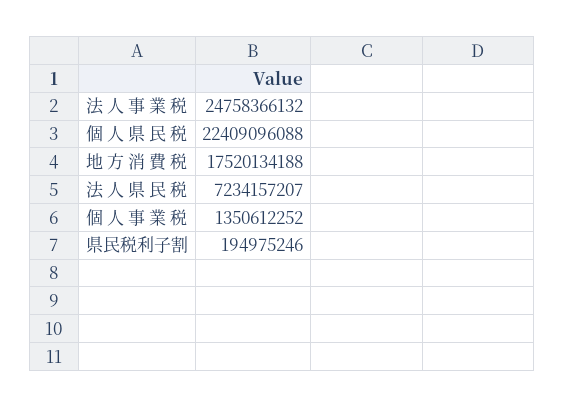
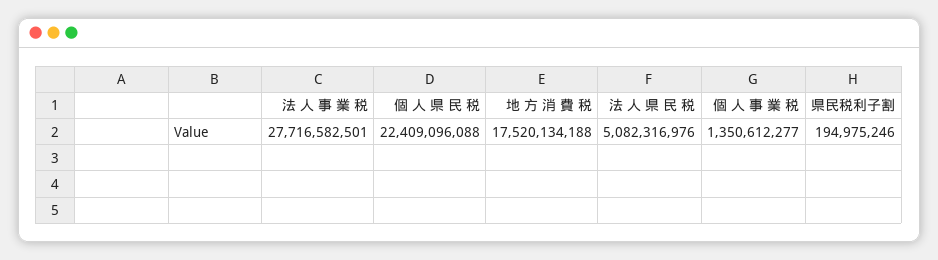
法 人 事 業 税: 24758366132 -> 27716582501
法 人 県 民 税: 7234157207 -> 5082316976
個 人 事 業 税: 1350612252 -> 1350612277

